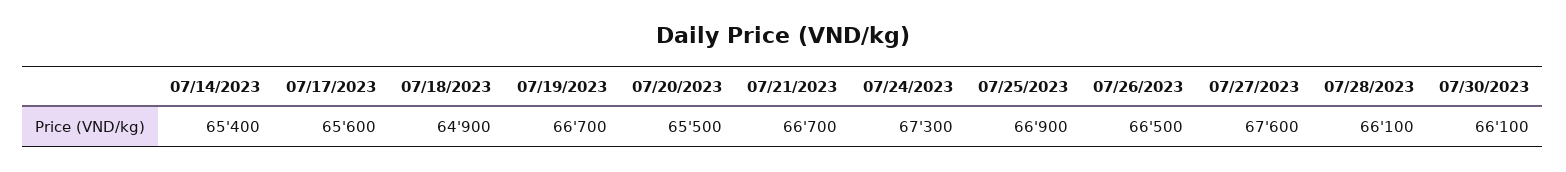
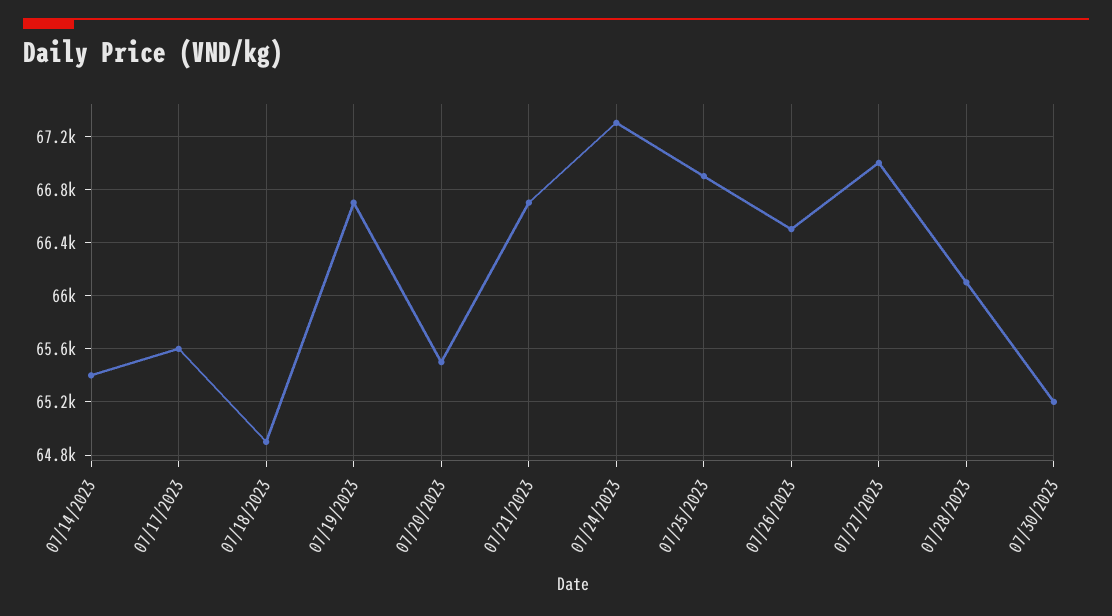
07/27/2023: 67600 -> 67000
07/30/2023: 66100 -> 65200

